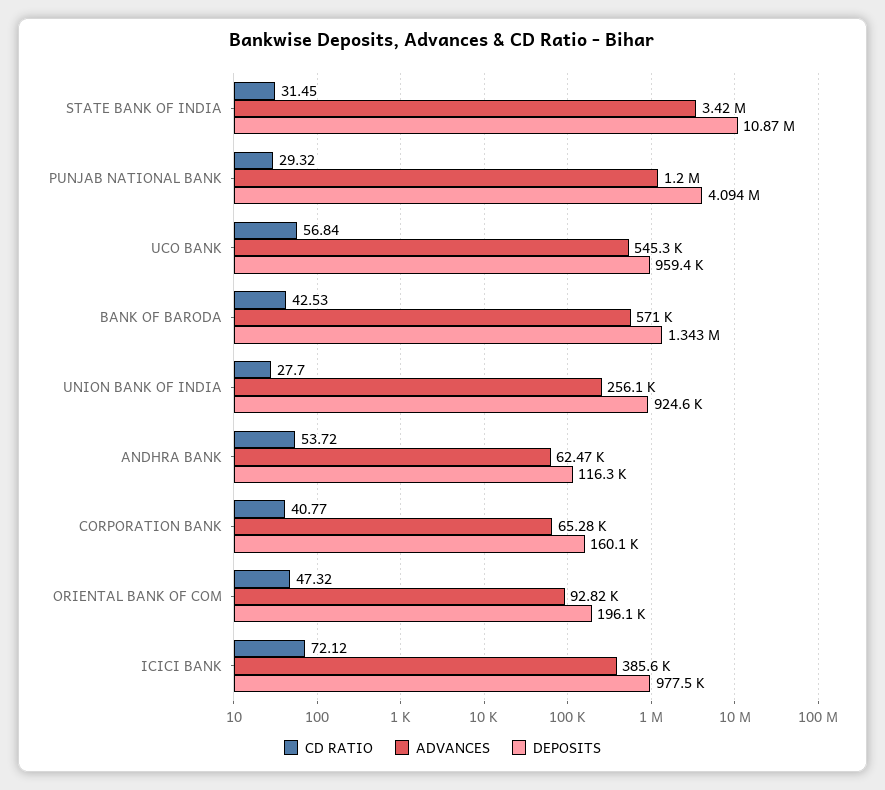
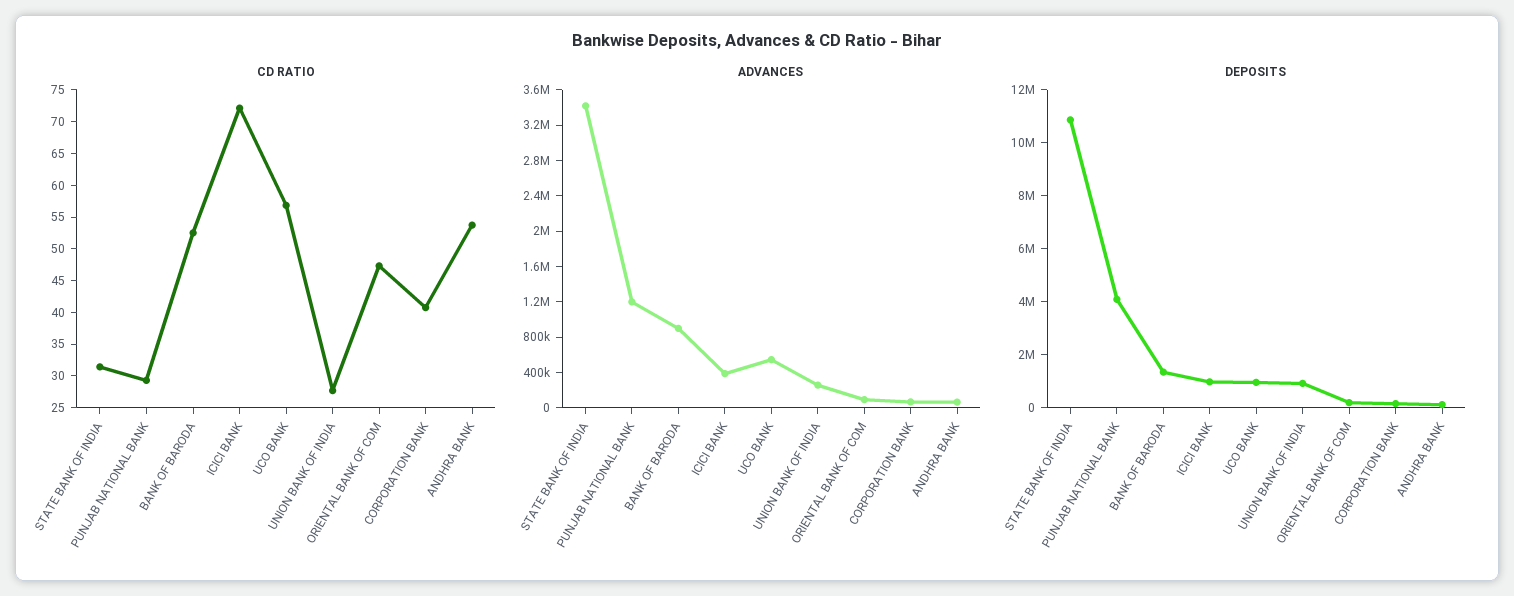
CD RATIO, BANK OF BARODA: 42.53 -> 52.5
ADVANCES, BANK OF BARODA: 571000 -> 900000

